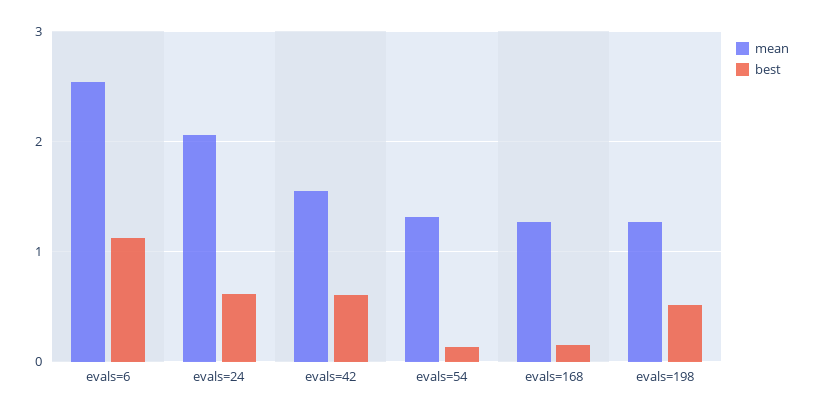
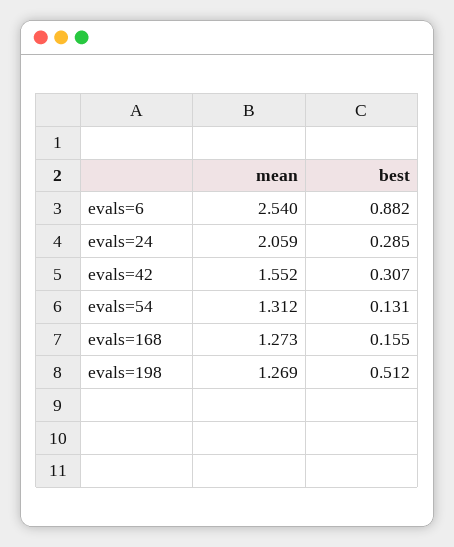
best, evals=6: 1.1 -> 0.882
best, evals=24: 0.6 -> 0.285
best, evals=42: 0.6 -> 0.307

